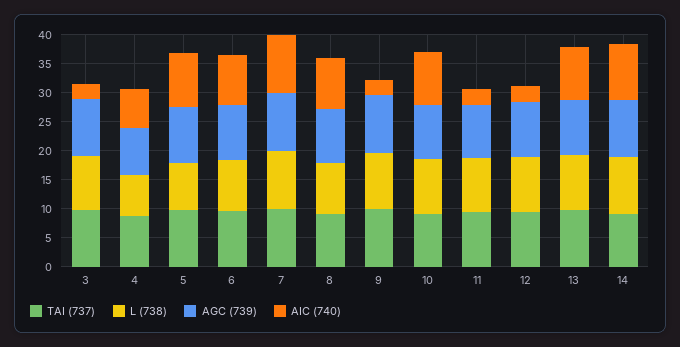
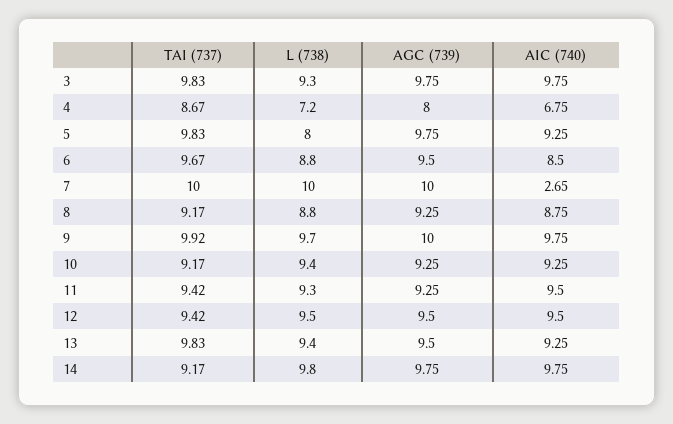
AIC (740), 3: 2.5 -> 9.75
AIC (740), 7: 10 -> 2.65
AIC (740), 9: 2.5 -> 9.75
AIC (740), 11: 2.5 -> 9.5
AIC (740), 12: 2.5 -> 9.5

